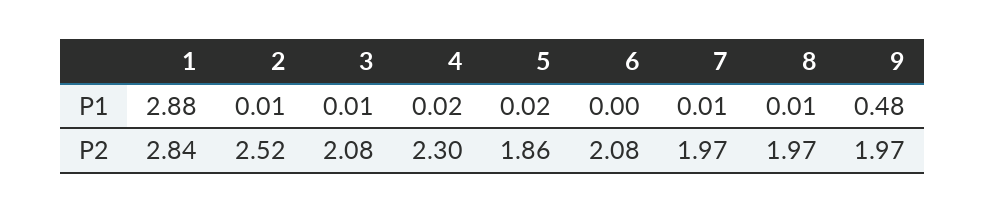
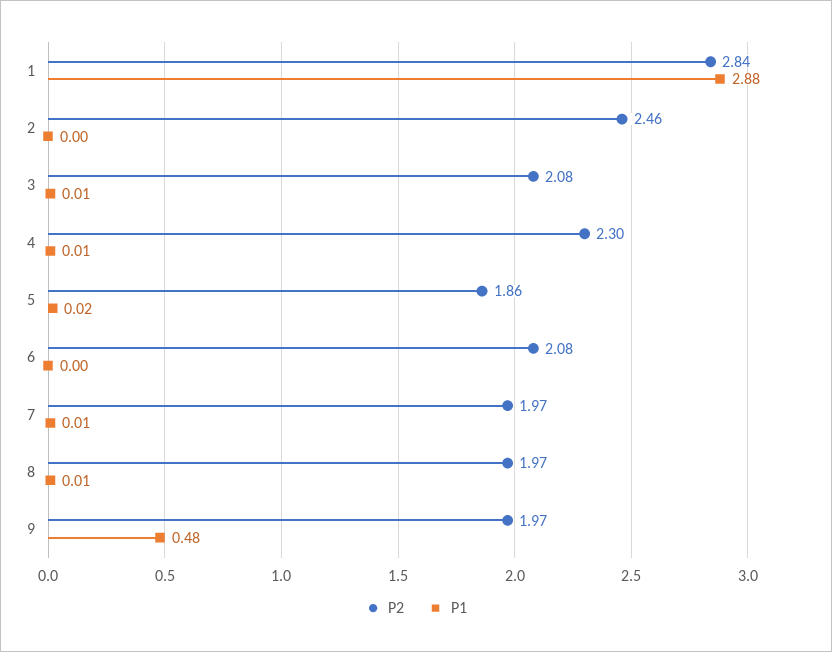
P1, 2: 0.01 -> 0
P1, 4: 0.02 -> 0.01
P2, 2: 2.52 -> 2.46

